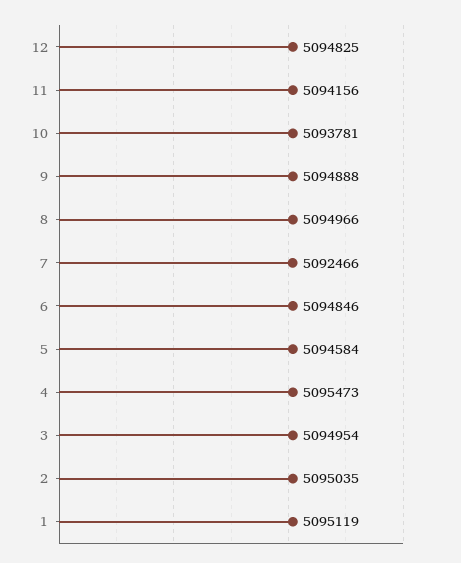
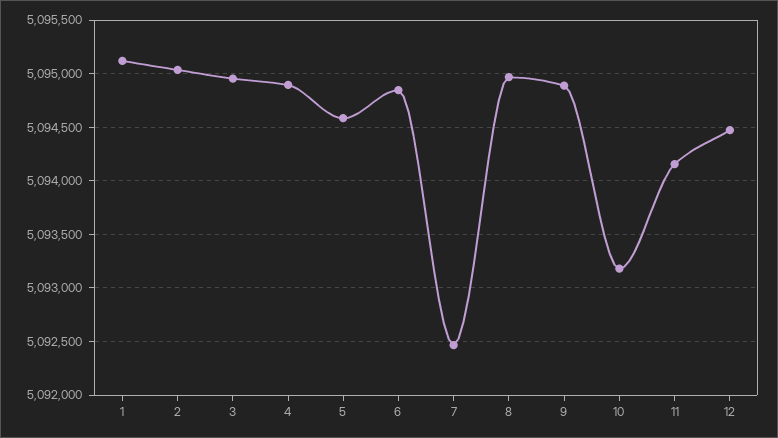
12: 5094825 -> 5094500
10: 5093781 -> 5093200
4: 5095473 -> 5094900

